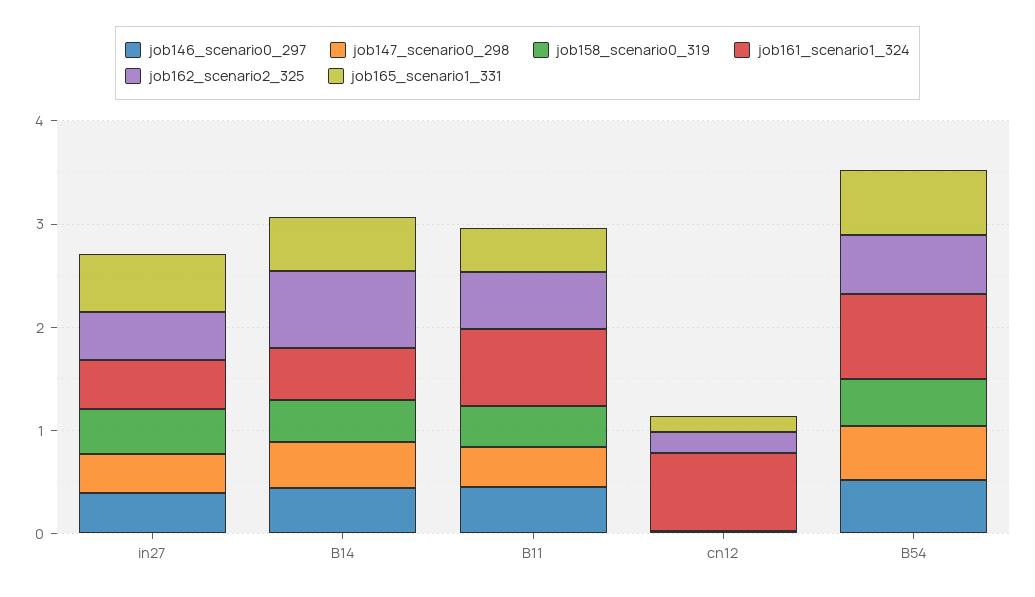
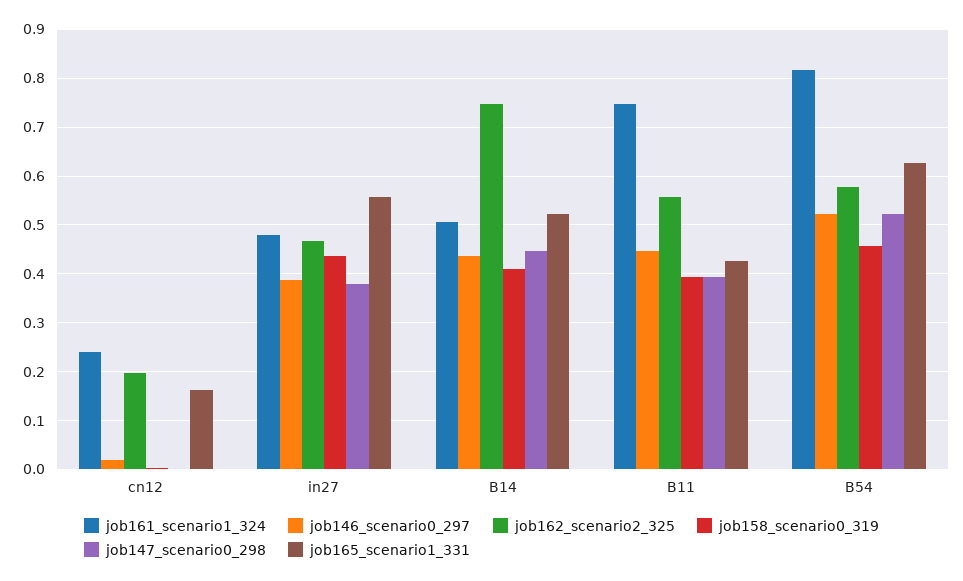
job161_scenario1_324, cn12: 0.8 -> 0.24

